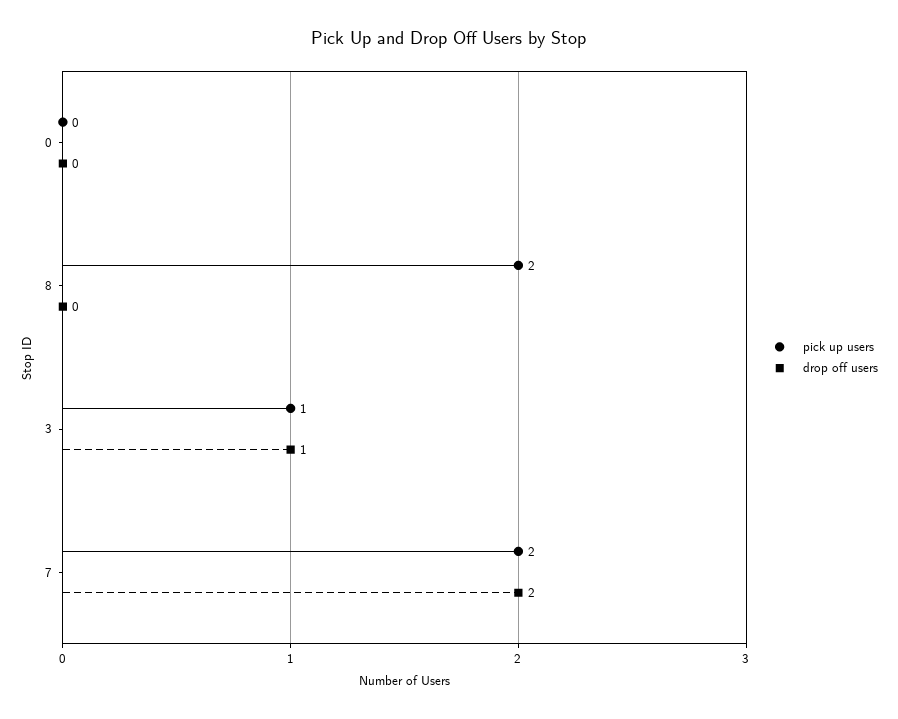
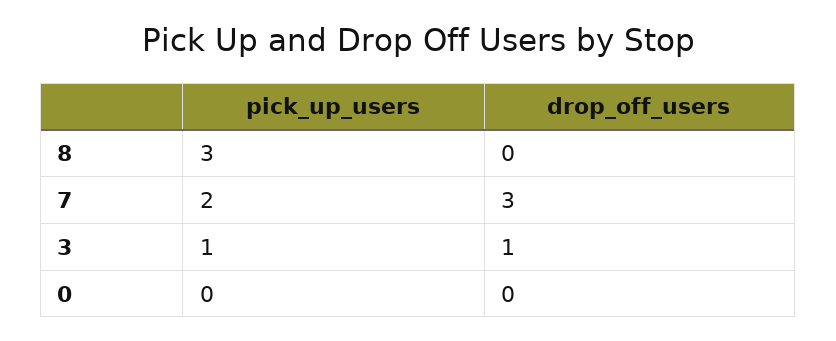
pick up users, 8: 2 -> 3
drop off users, 7: 2 -> 3

